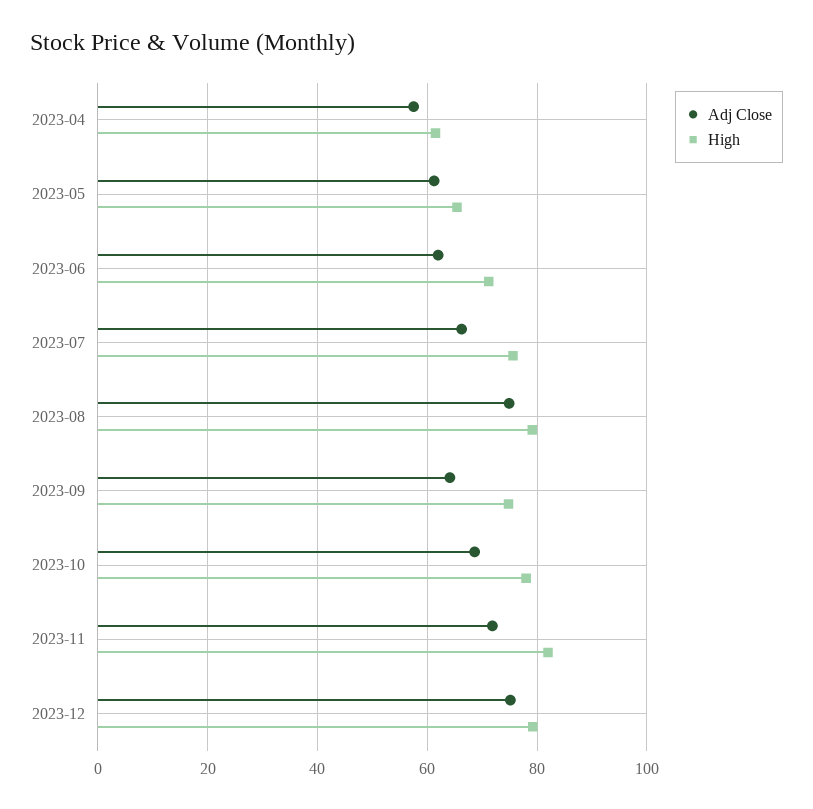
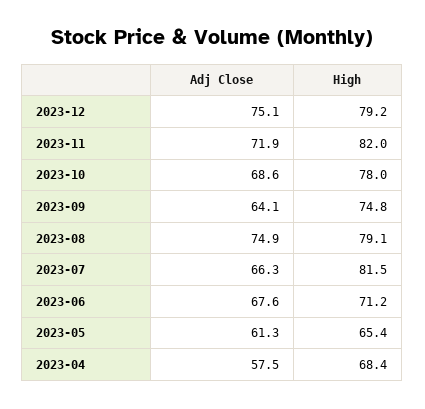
High, 2023-04: 62 -> 68.4
Adj Close, 2023-06: 62 -> 67.6
High, 2023-07: 76 -> 81.5

